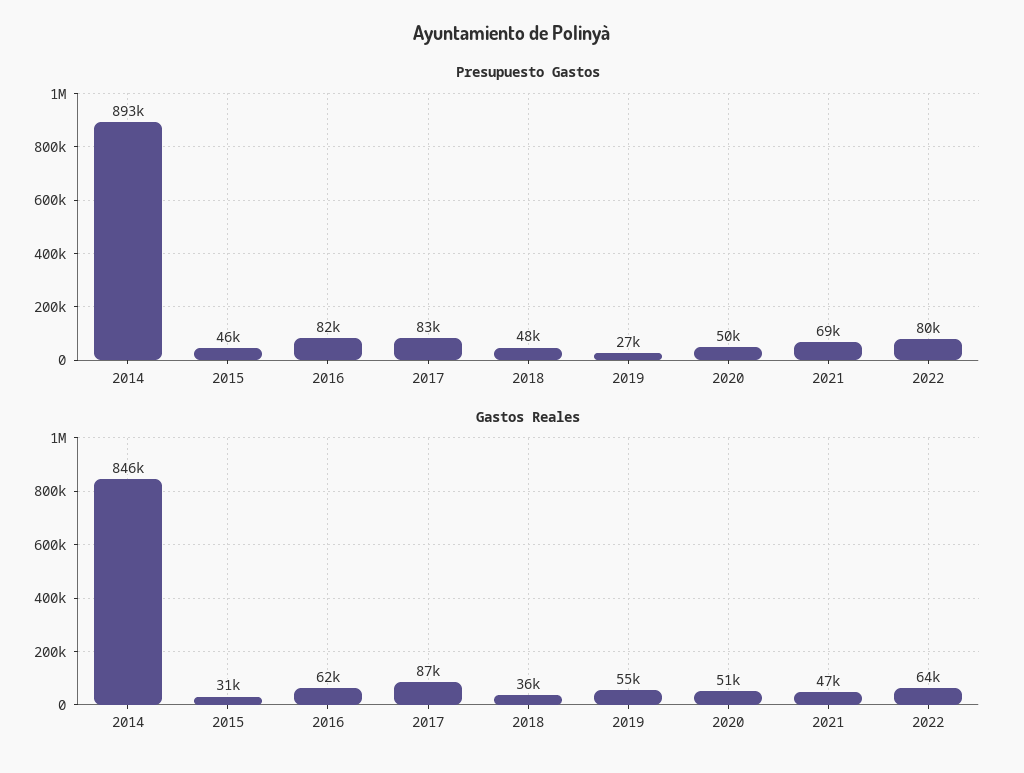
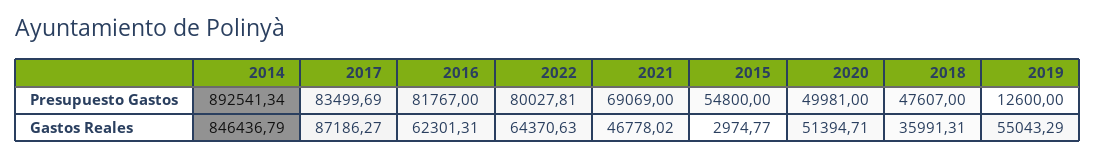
Presupuesto Gastos, 2015: 46000 -> 54800
Presupuesto Gastos, 2019: 27000 -> 12600
Gastos Reales, 2015: 31000 -> 2974.77

